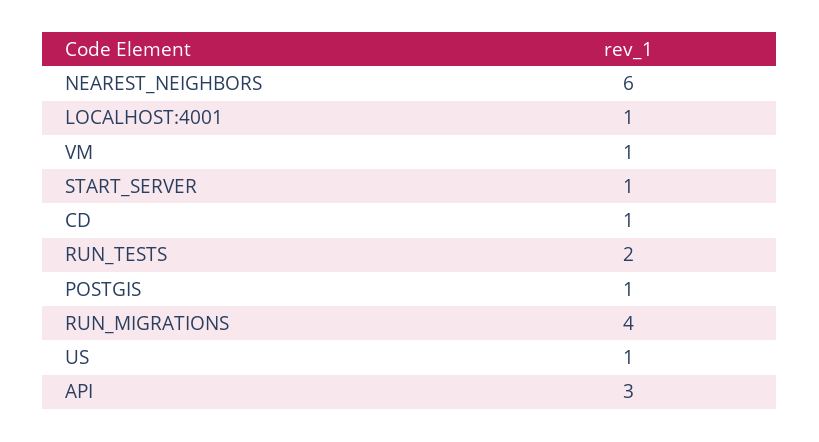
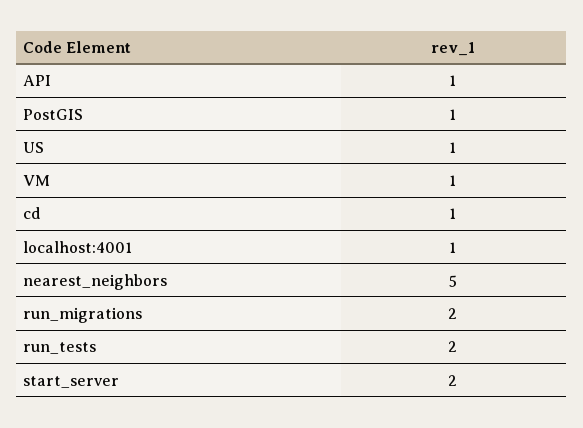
NEAREST_NEIGHBORS: 6 -> 5
START_SERVER: 1 -> 2
RUN_MIGRATIONS: 4 -> 2
API: 3 -> 1

